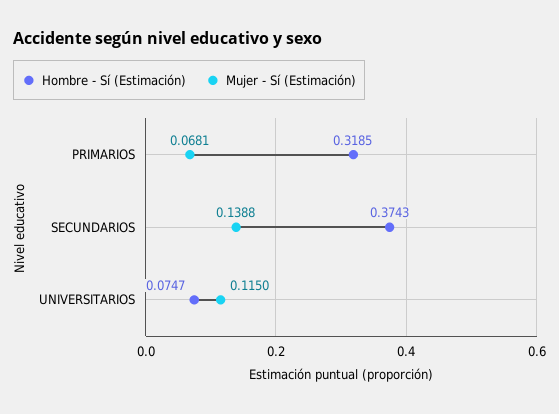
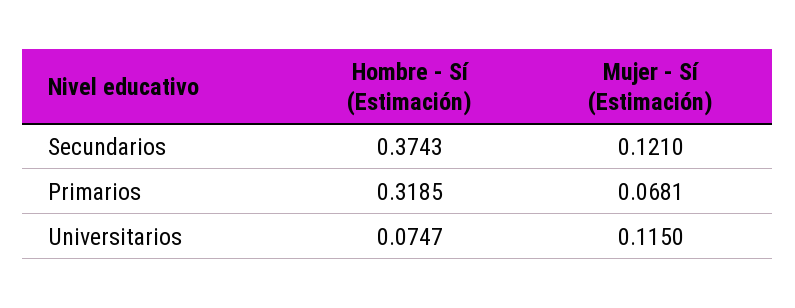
Mujer - Sí (Estimación), SECUNDARIOS: 0.1388 -> 0.121

